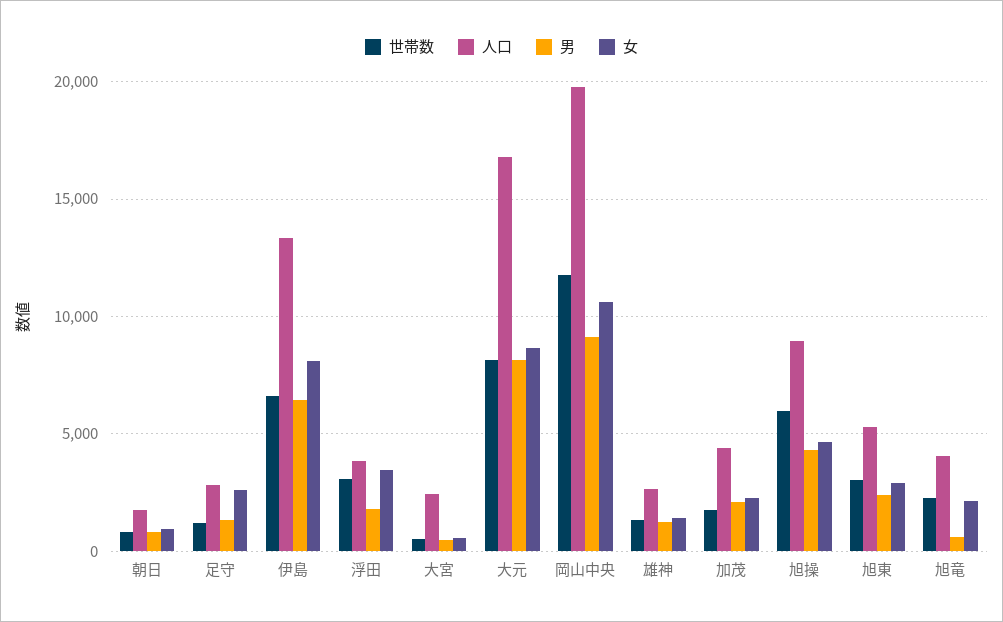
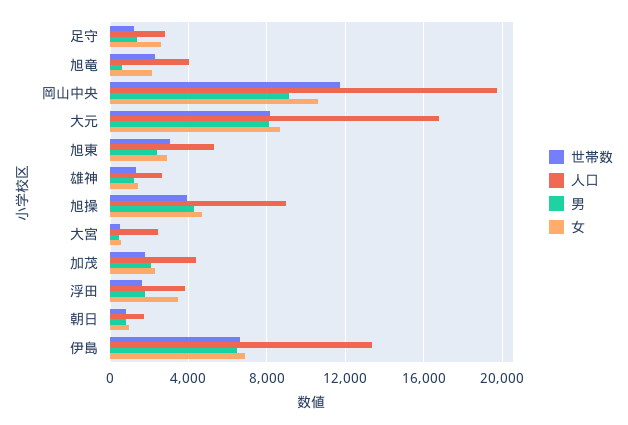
女, 伊島: 8000 -> 7000
世帯数, 浮田: 3000 -> 1500
世帯数, 旭操: 6000 -> 4000

